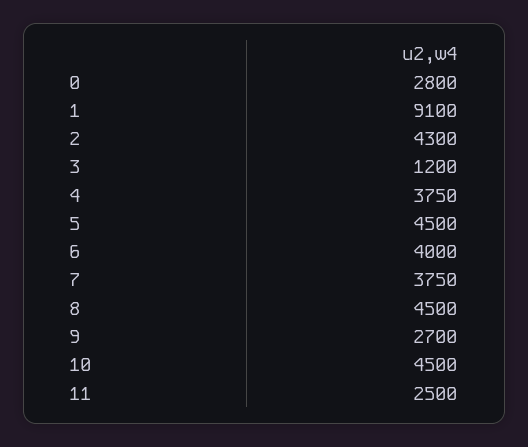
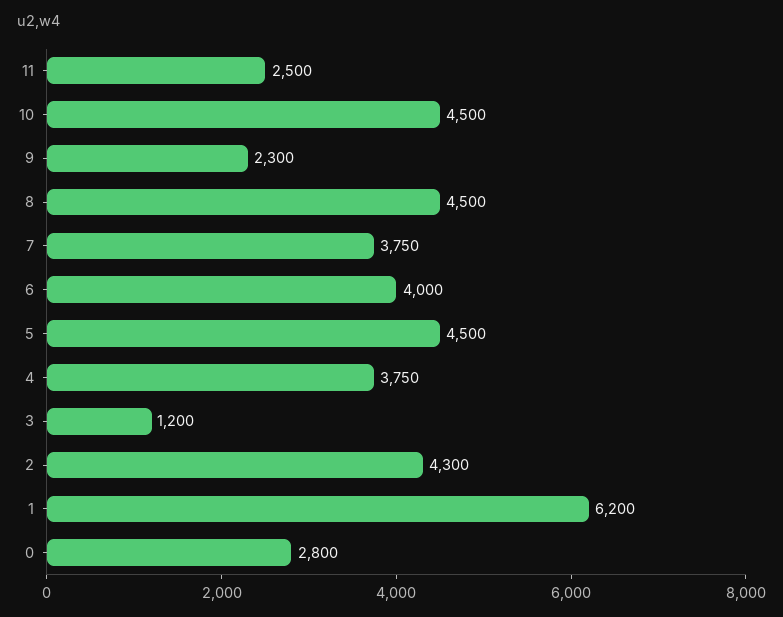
1: 9100 -> 6200
9: 2700 -> 2300

